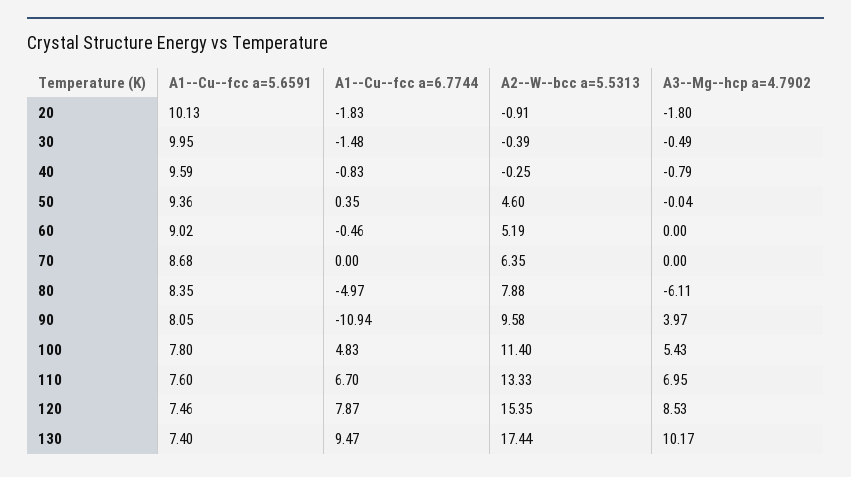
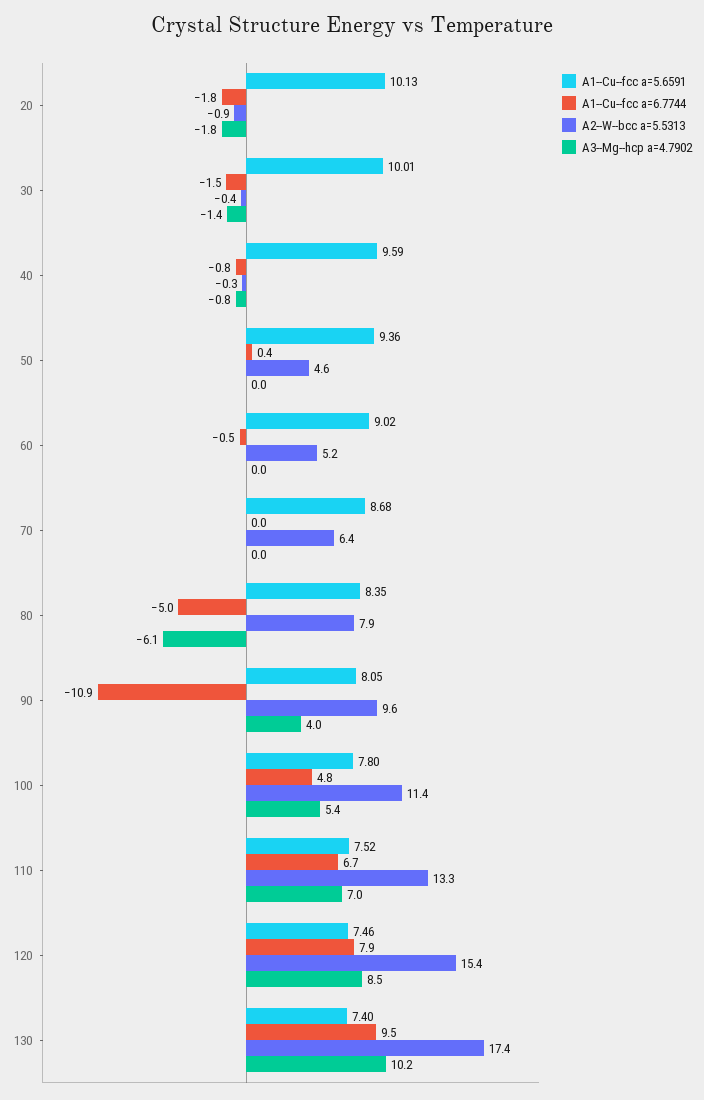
A1--Cu--fcc a=5.6591, 30: 9.95 -> 10.01
A3--Mg--hcp a=4.7902, 30: -0.49 -> -1.4
A1--Cu--fcc a=5.6591, 110: 7.6 -> 7.52

